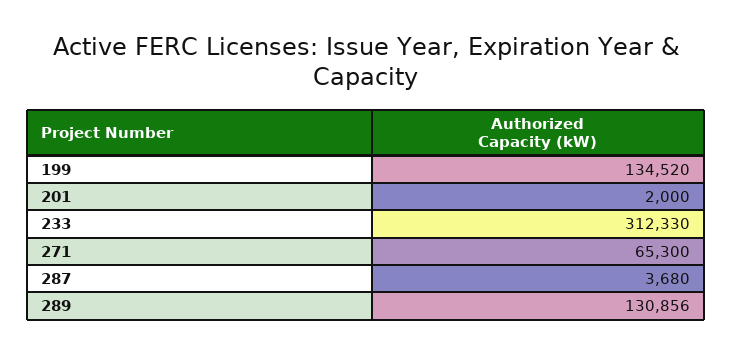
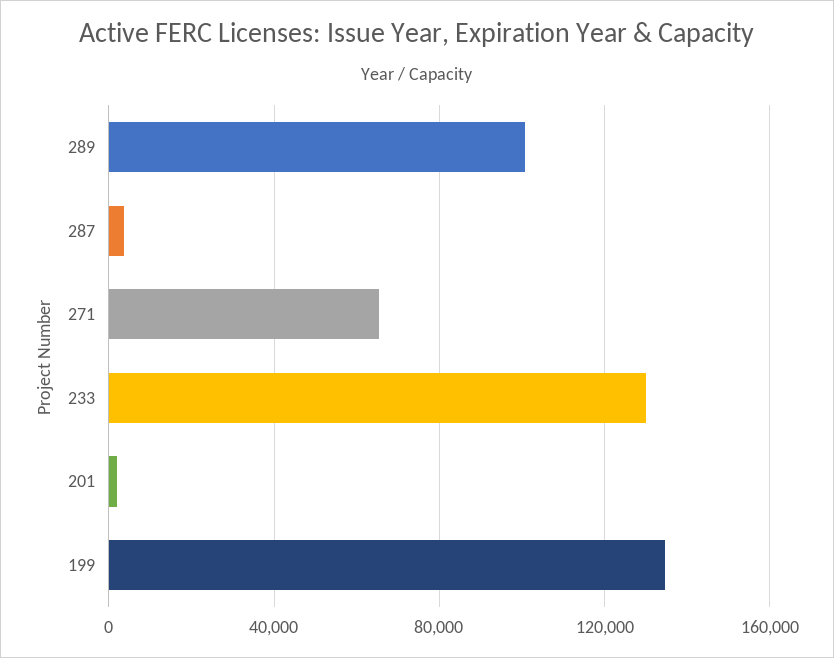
233: 312330 -> 130000
289: 130856 -> 100000

